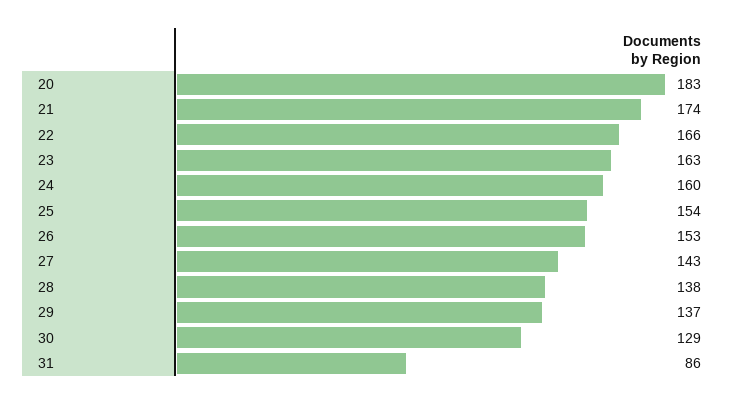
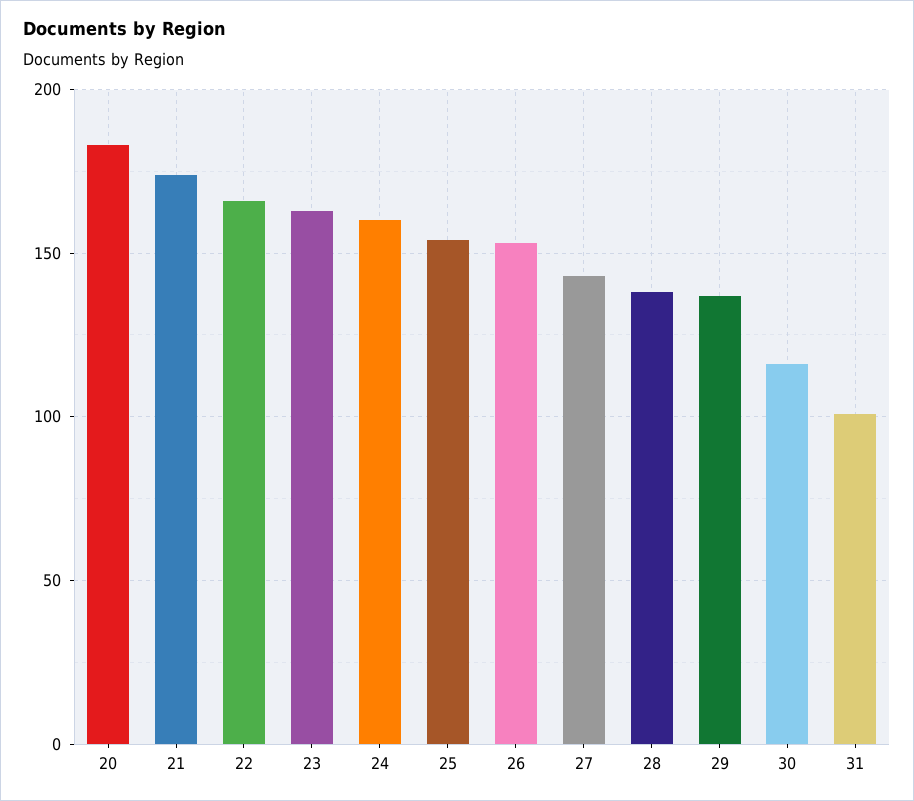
30: 129 -> 115
31: 86 -> 100

